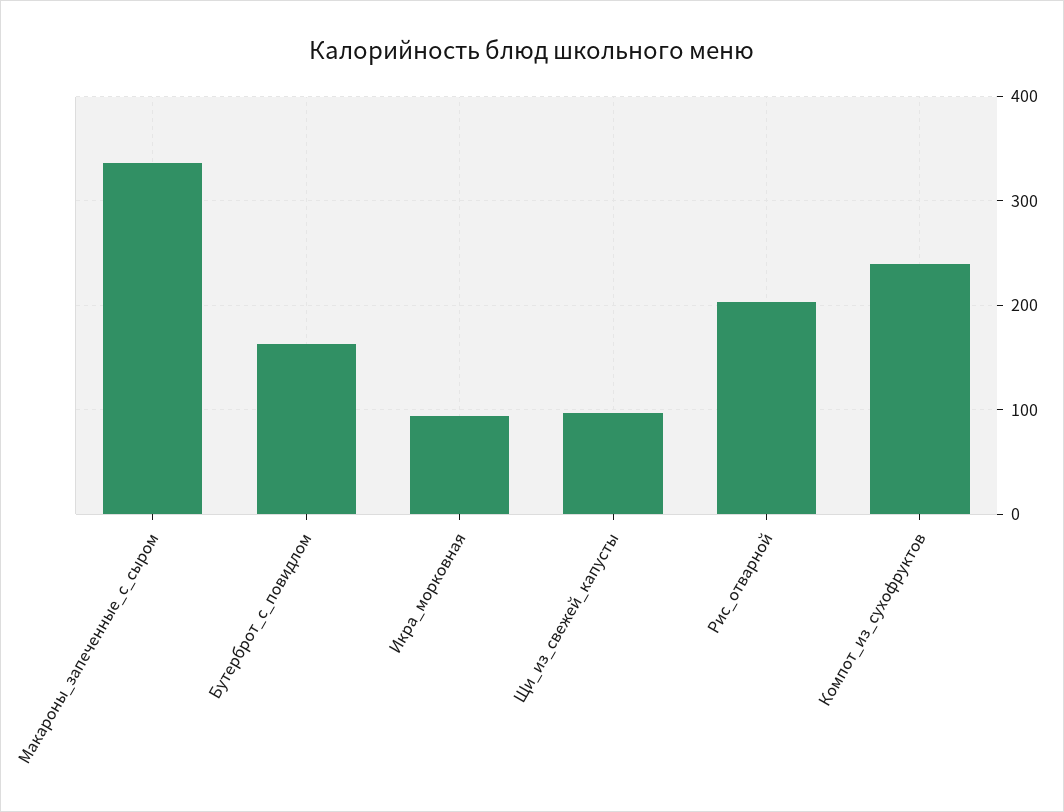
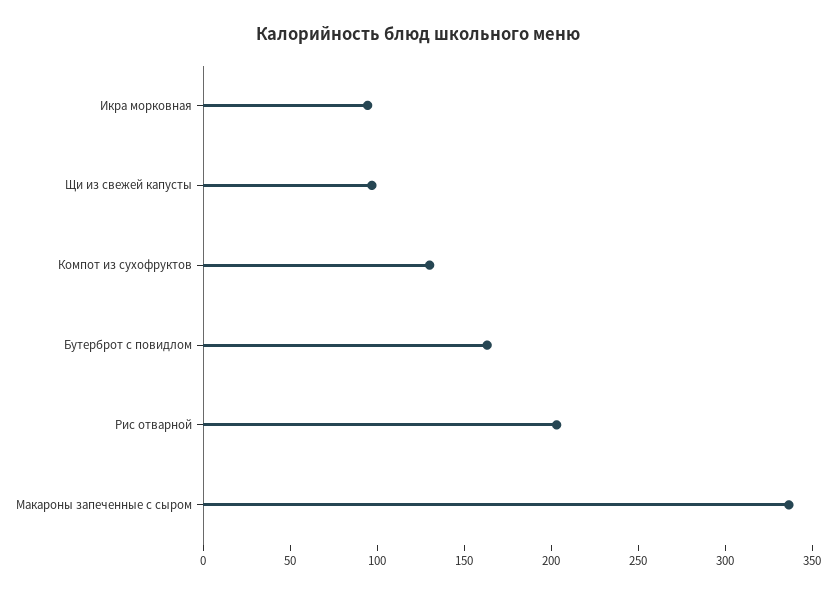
Компот_из_сухофруктов: 240 -> 130

